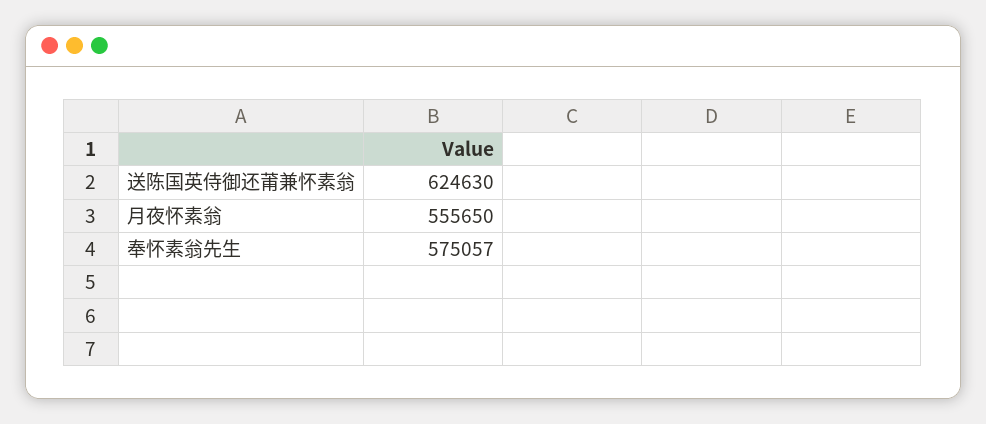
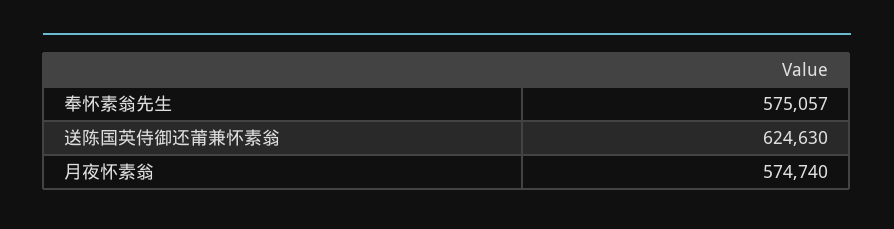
月夜怀素翁: 555650 -> 574740

